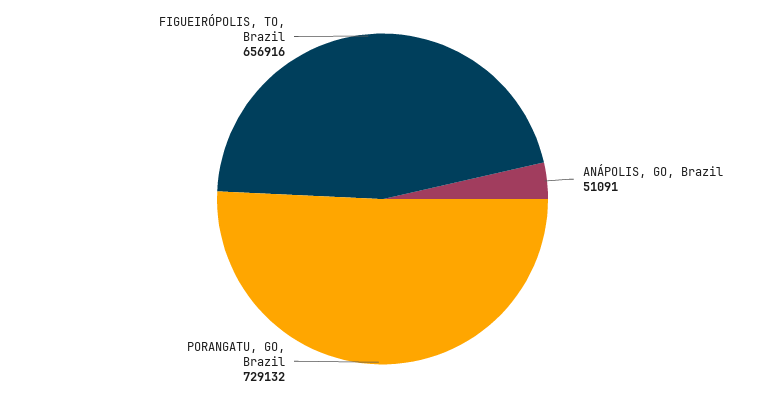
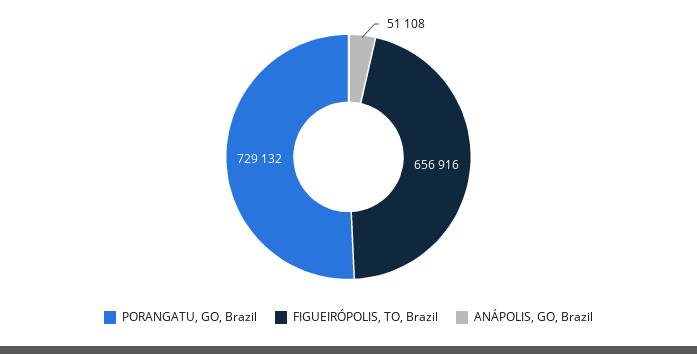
ANÁPOLIS, GO, Brazil: 51091 -> 51108

